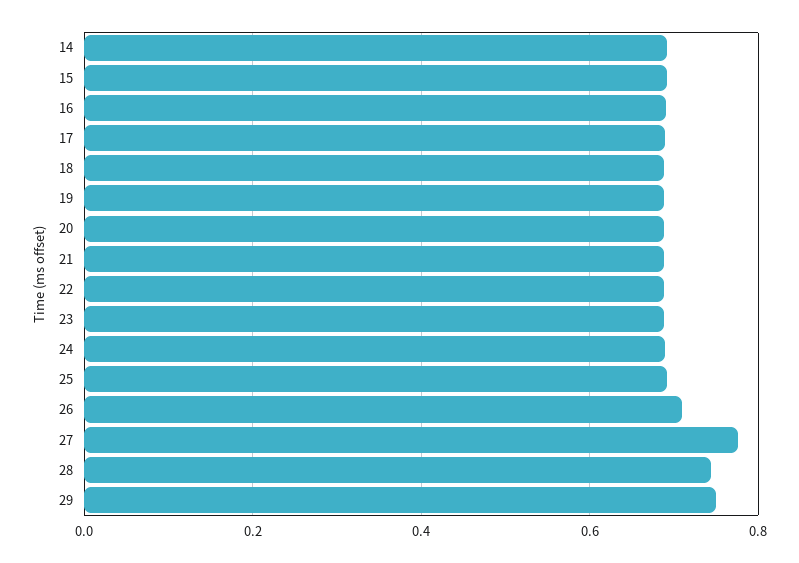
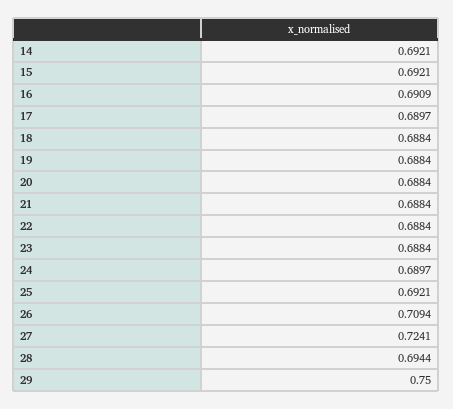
27: 0.78 -> 0.7241
28: 0.74 -> 0.6944

